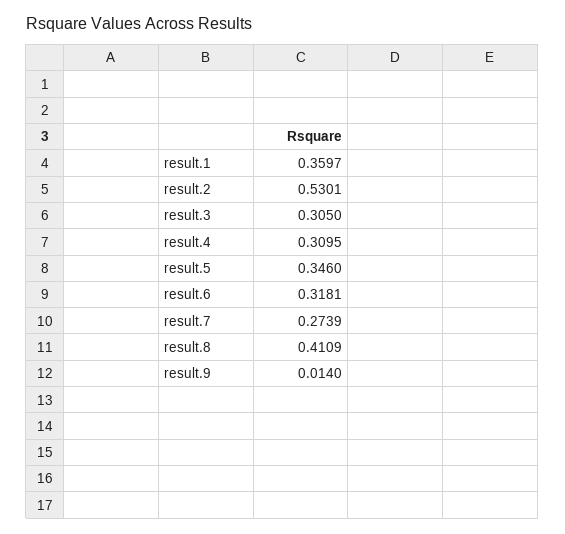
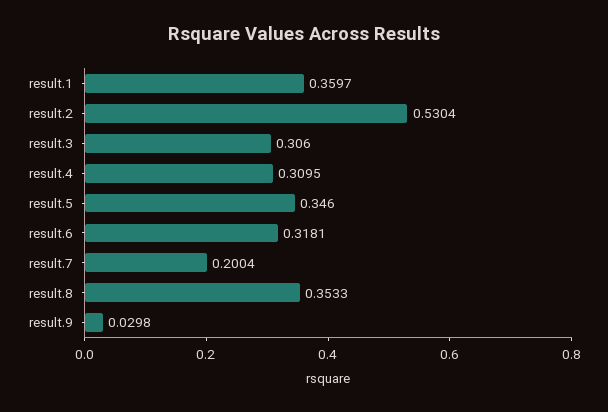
result.2: 0.5301 -> 0.5304
result.3: 0.305 -> 0.306
result.7: 0.2739 -> 0.2004
result.8: 0.4109 -> 0.3533
result.9: 0.014 -> 0.0298

